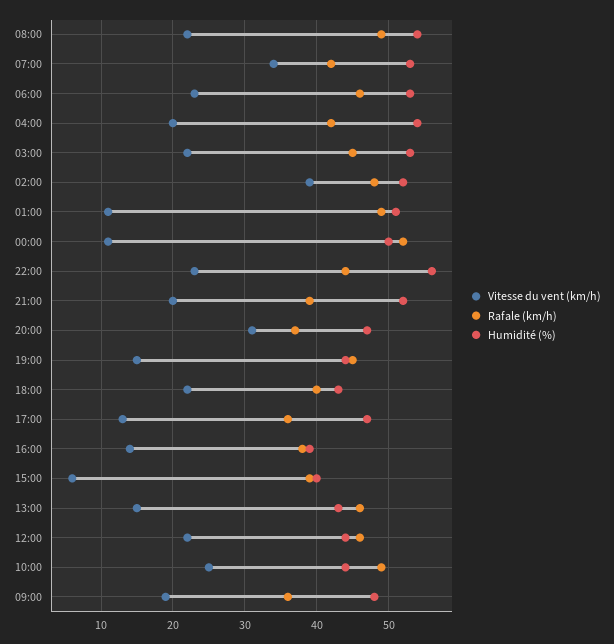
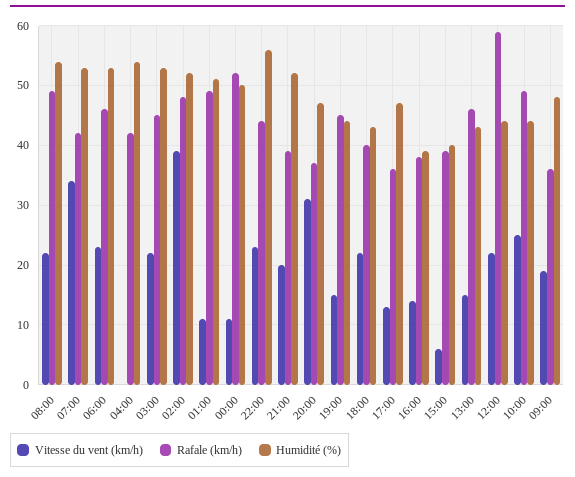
Vitesse du vent (km/h), 04:00: 20 -> 0
Rafale (km/h), 12:00: 46 -> 60

